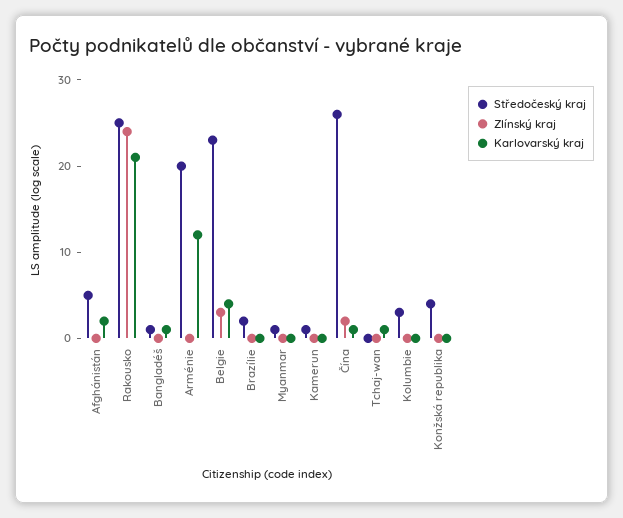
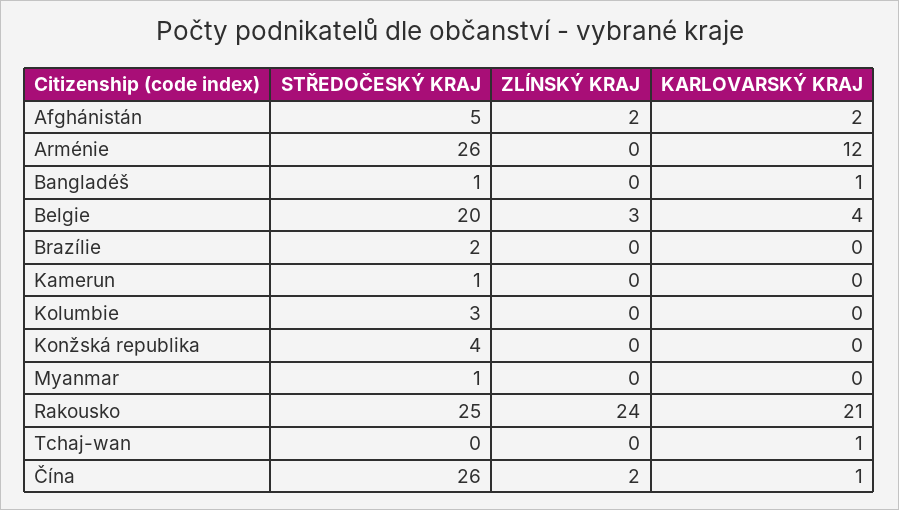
Zlínský kraj, Afghánistán: 0 -> 2
Středočeský kraj, Arménie: 20 -> 26
Středočeský kraj, Belgie: 23 -> 20

